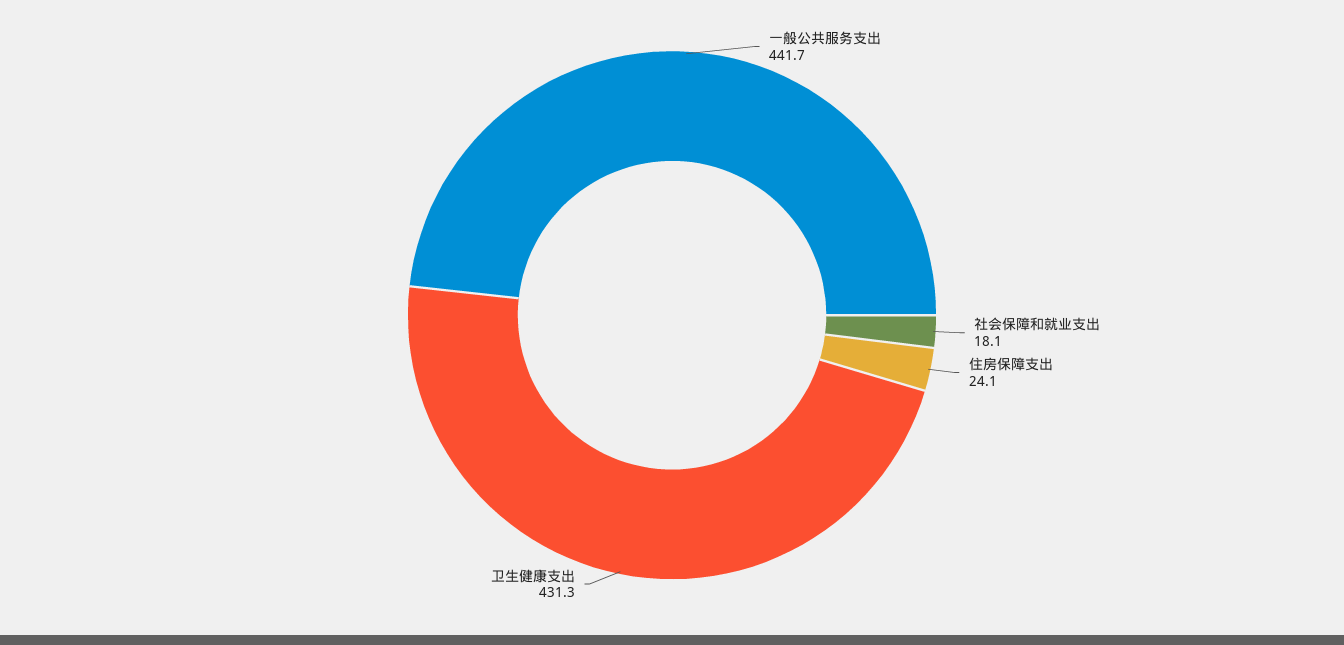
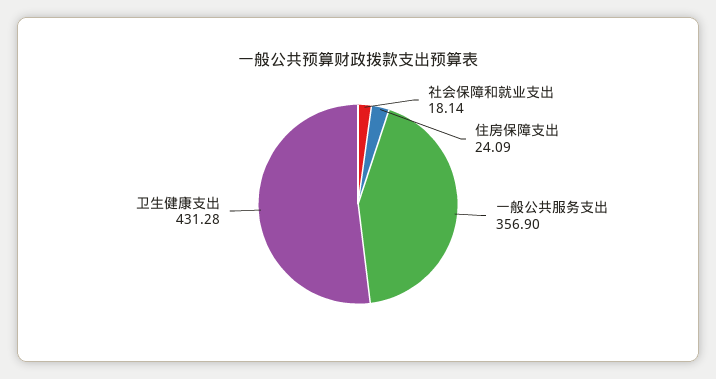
一般公共服务支出: 441.7 -> 356.9

